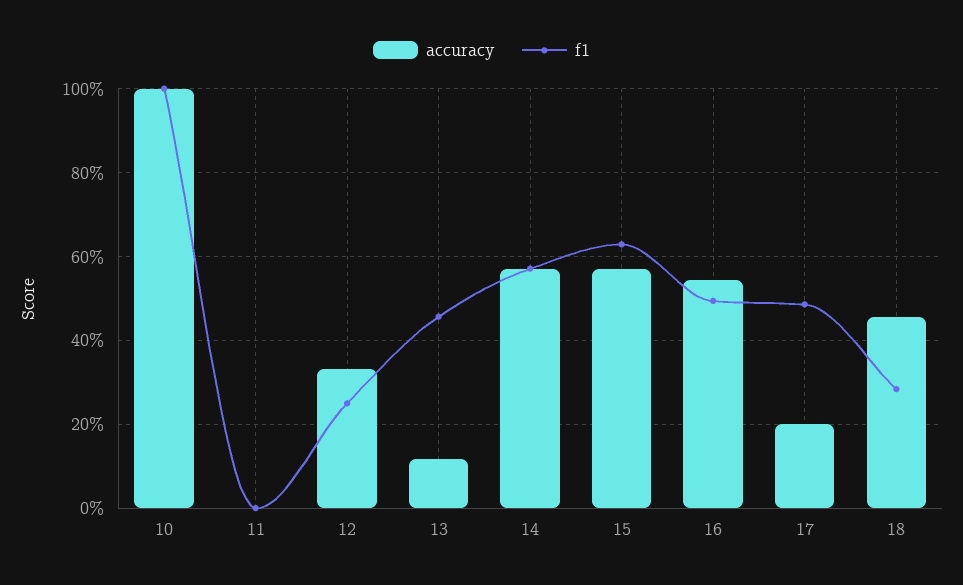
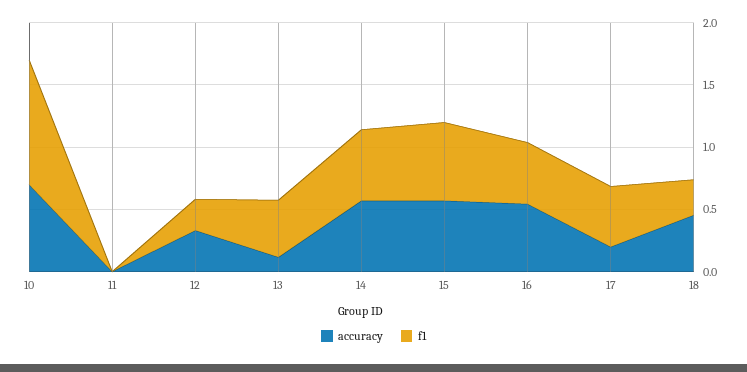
accuracy, 10: 1 -> 0.7

